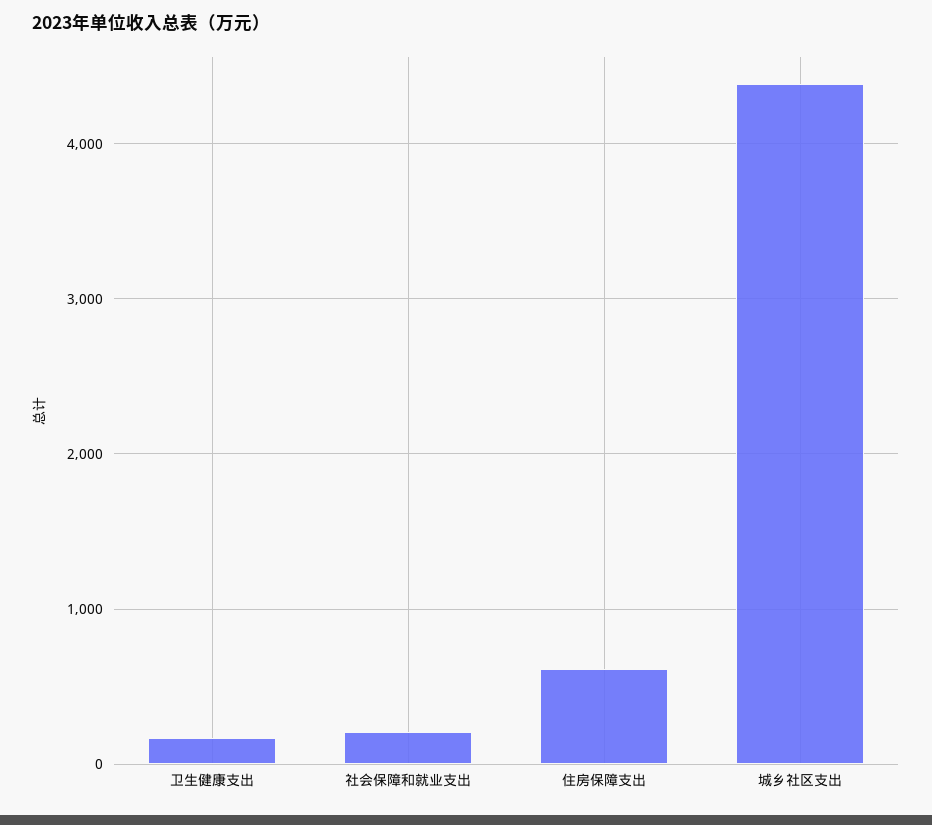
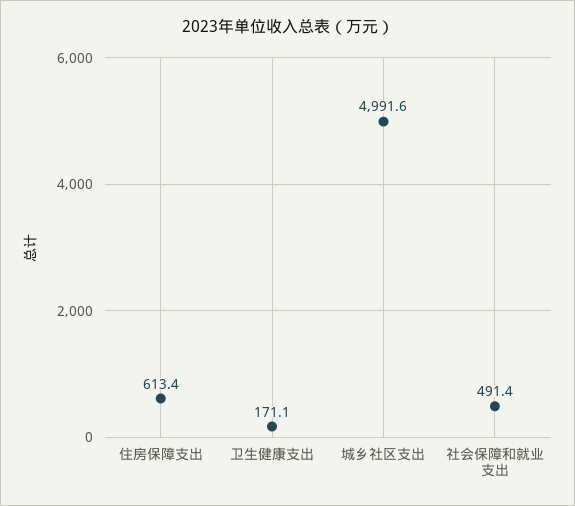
社会保障和就业支出: 200 -> 491.4
城乡社区支出: 4400 -> 4991.6

